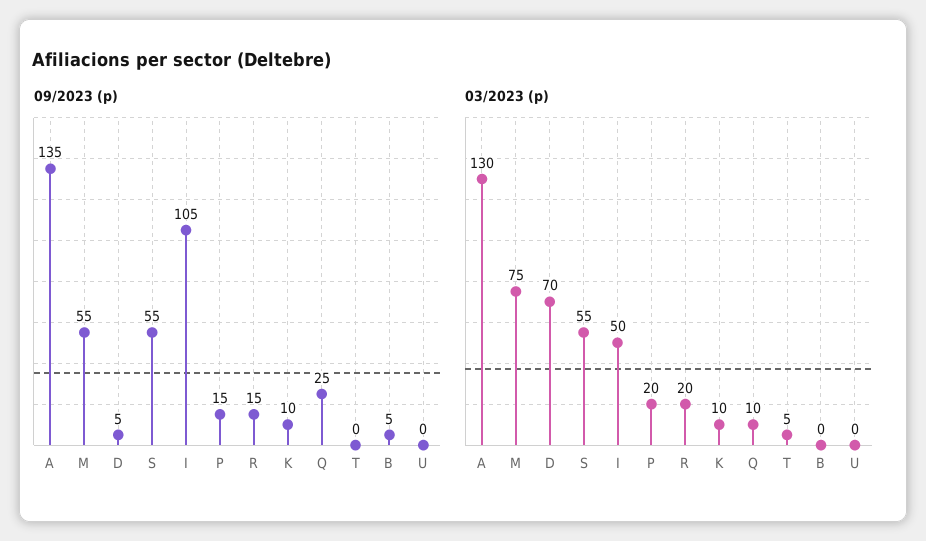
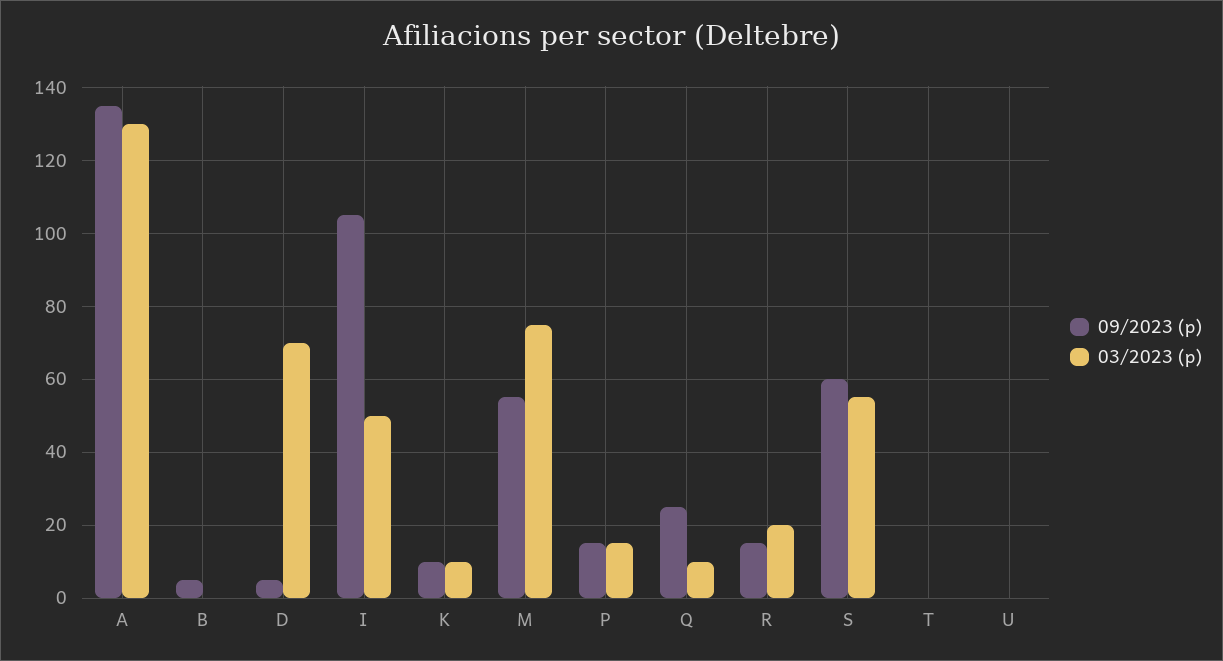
09/2023 (p), S: 55 -> 60
03/2023 (p), P: 20 -> 15
03/2023 (p), T: 5 -> 0

